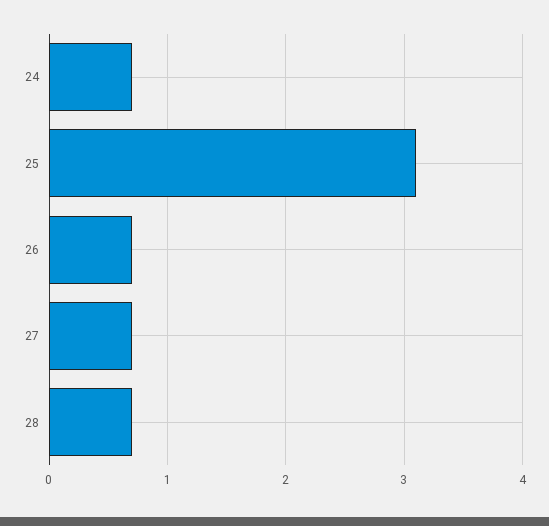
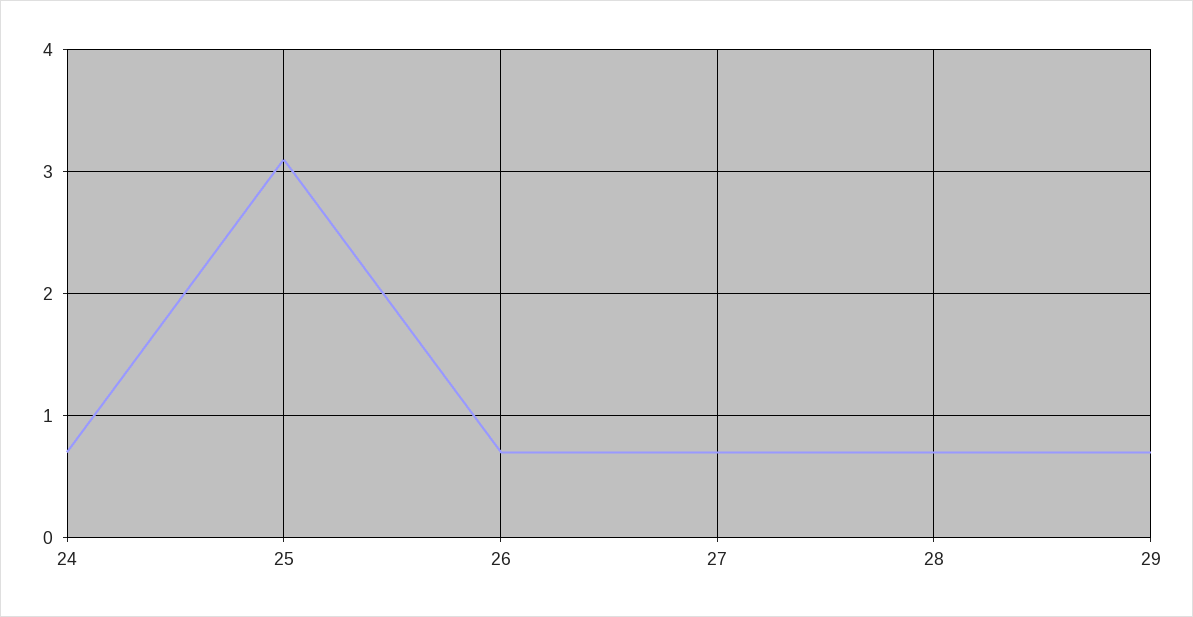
29: none -> 0.7

